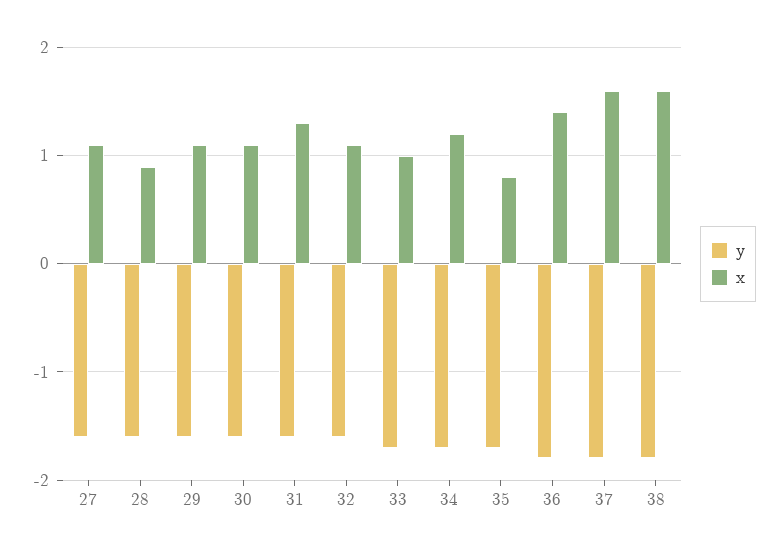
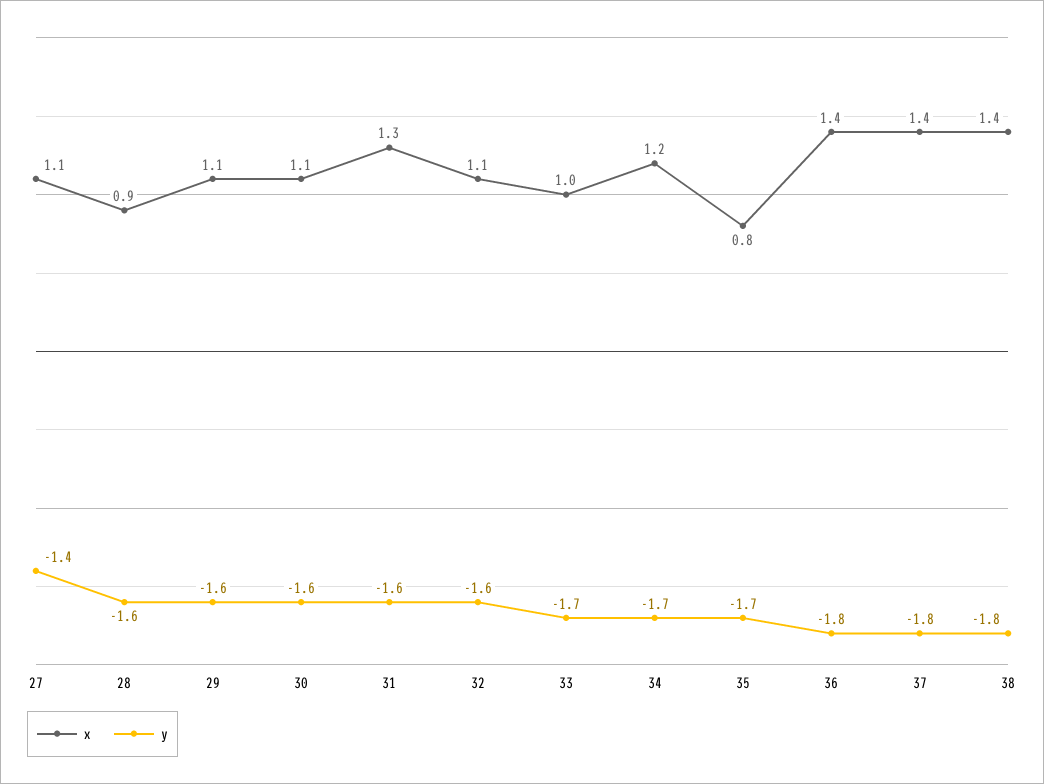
y, 27: -1.6 -> -1.4
x, 37: 1.6 -> 1.4
x, 38: 1.6 -> 1.4

